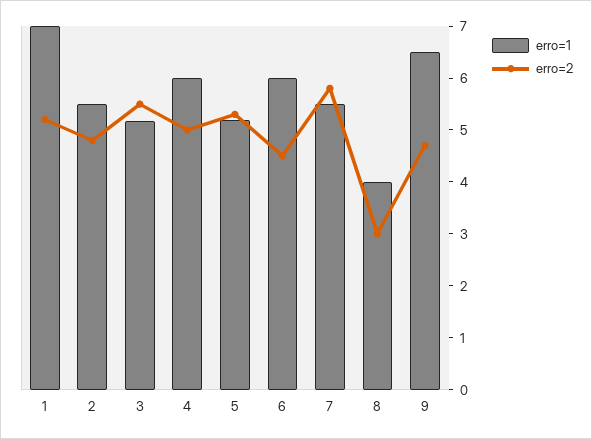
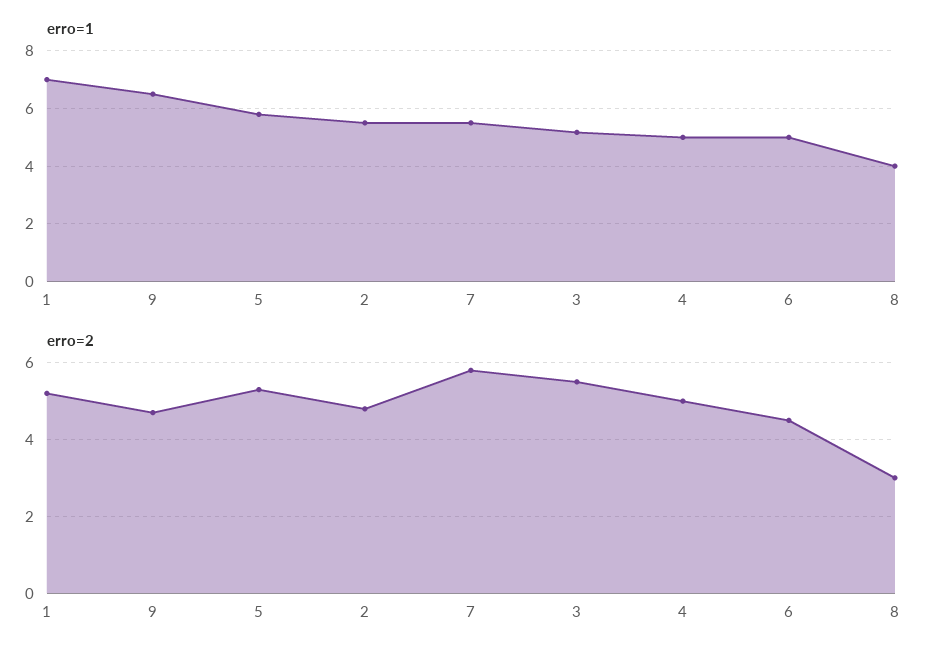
erro=1, 4: 6 -> 5
erro=1, 5: 5.2 -> 5.75
erro=1, 6: 6 -> 5

